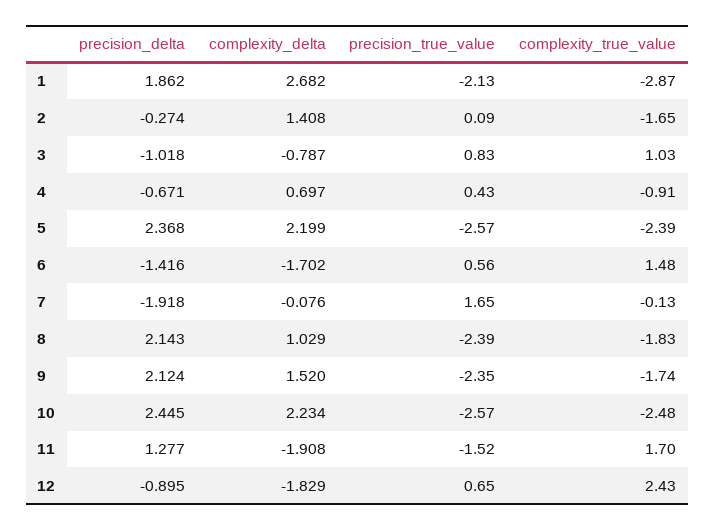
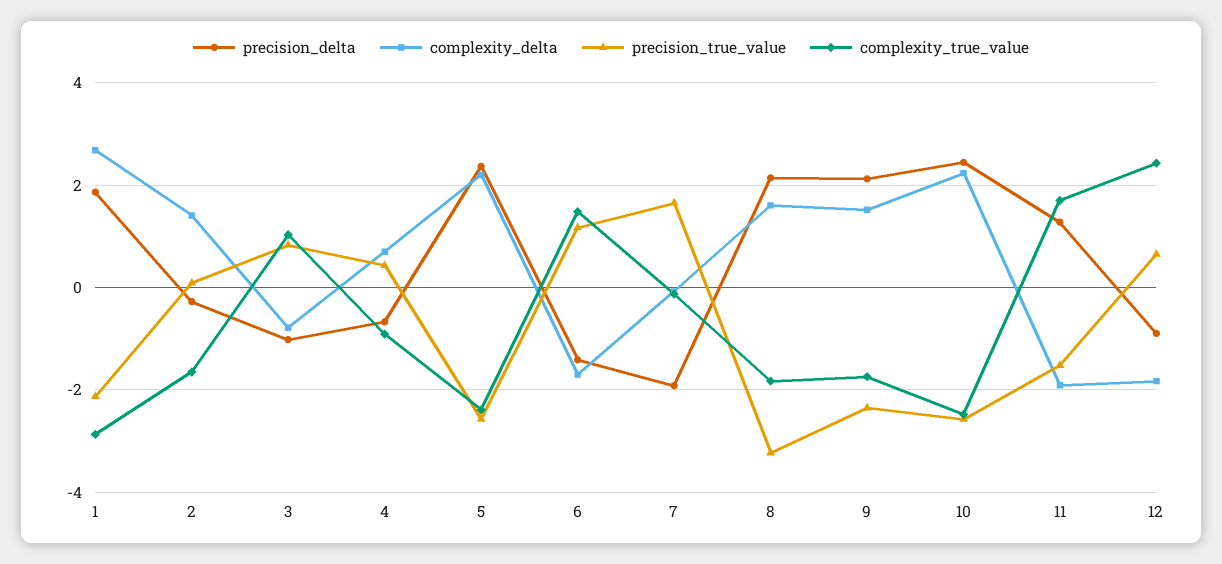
precision_true_value, 6: 0.56 -> 1.2
complexity_delta, 8: 1.029 -> 1.6
precision_true_value, 8: -2.39 -> -3.2

